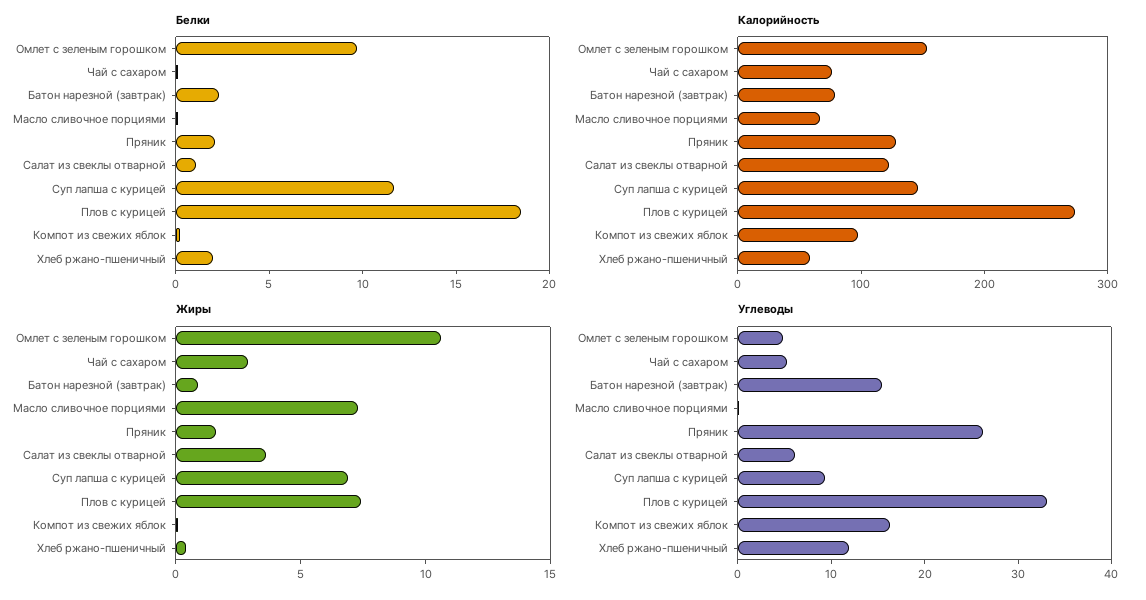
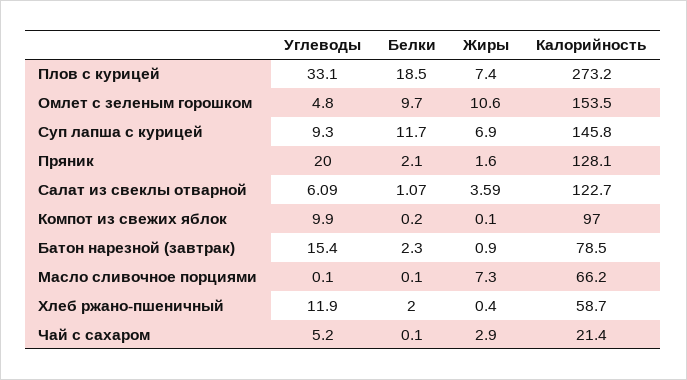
Калорийность, Чай с сахаром: 80 -> 21.4
Углеводы, Пряник: 26 -> 20
Углеводы, Компот из свежих яблок: 16 -> 9.9

